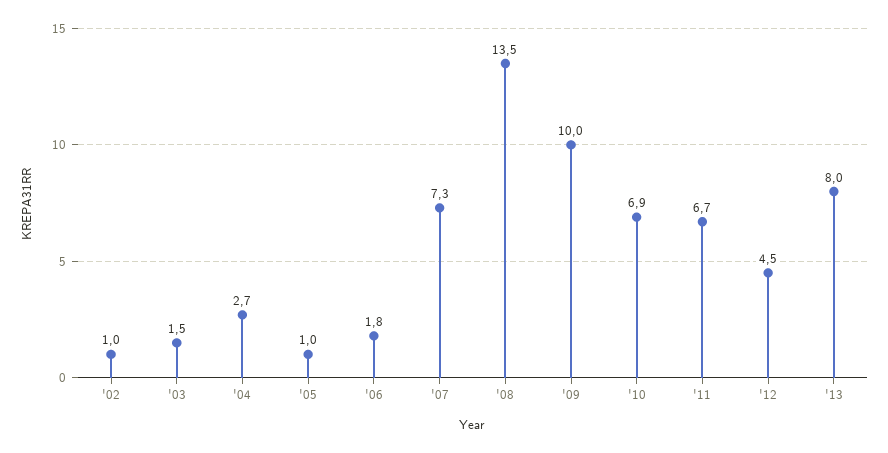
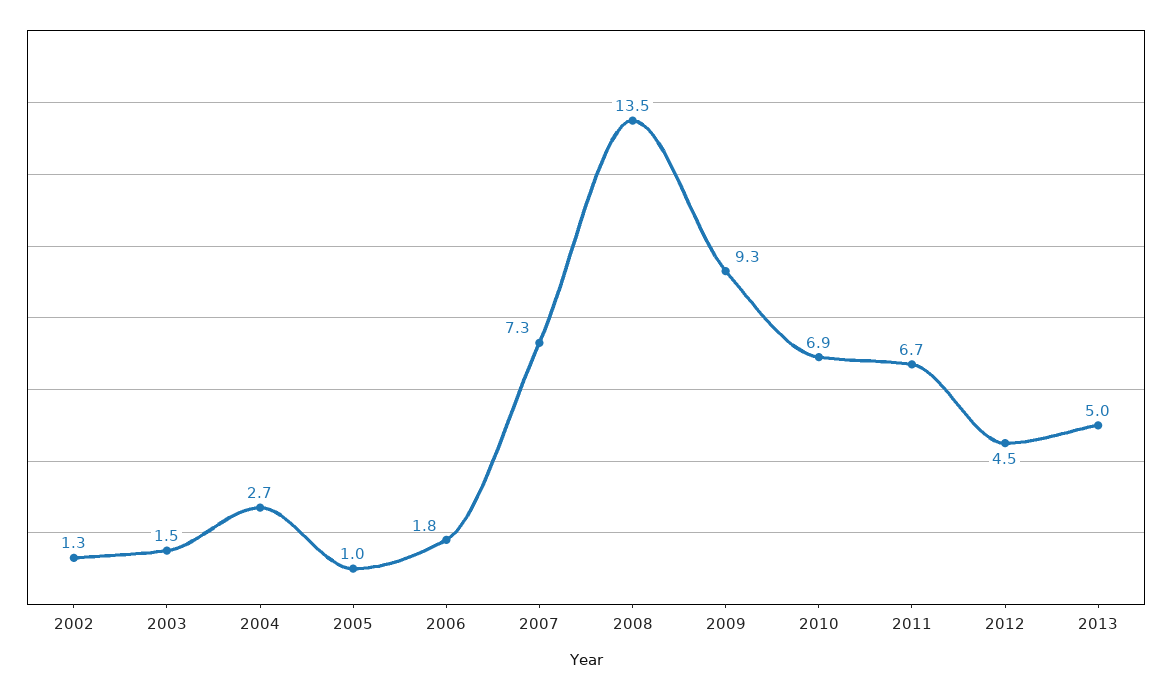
'02: 1 -> 1.3
'09: 10 -> 9.3
'13: 8 -> 5

